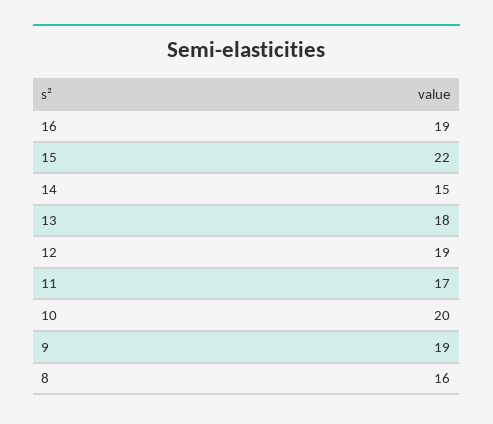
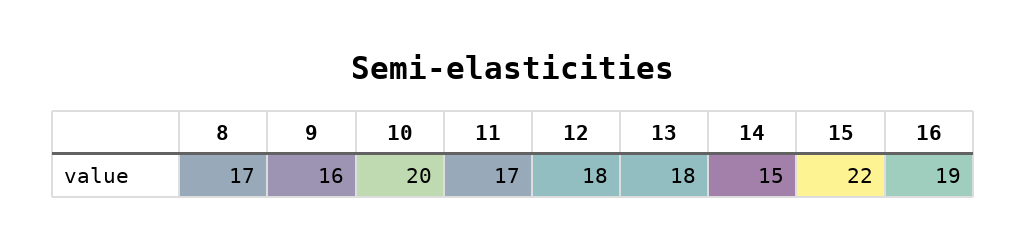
12: 19 -> 18
9: 19 -> 16
8: 16 -> 17

